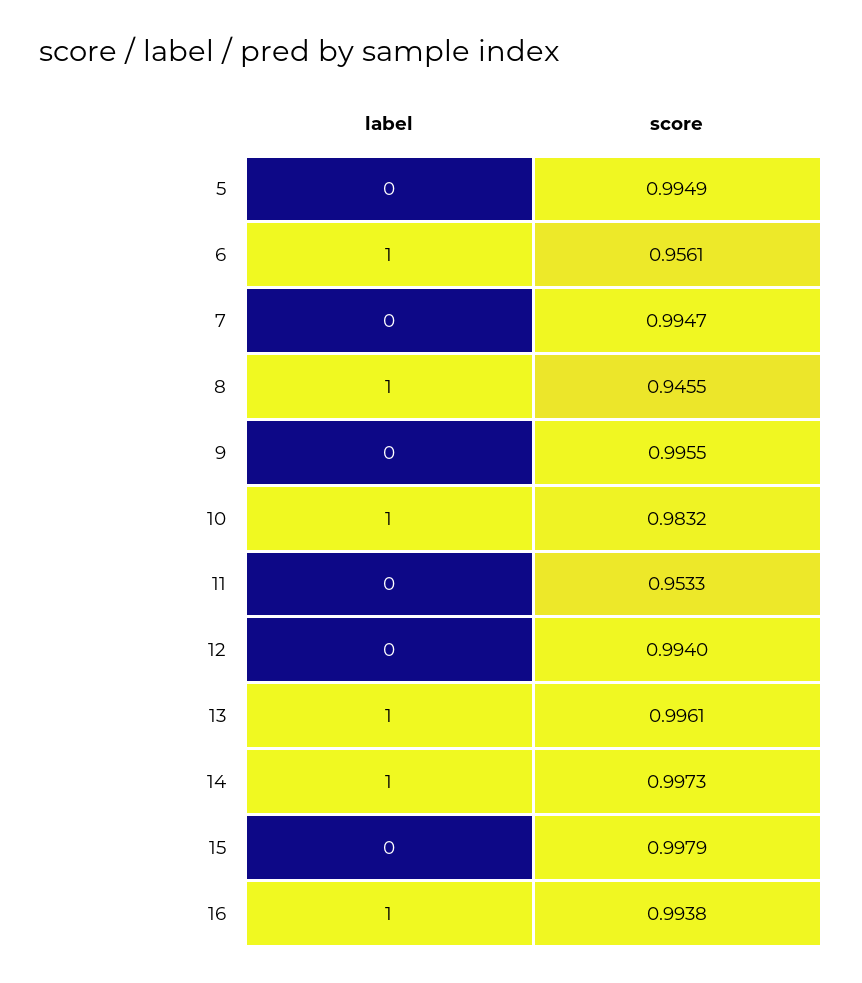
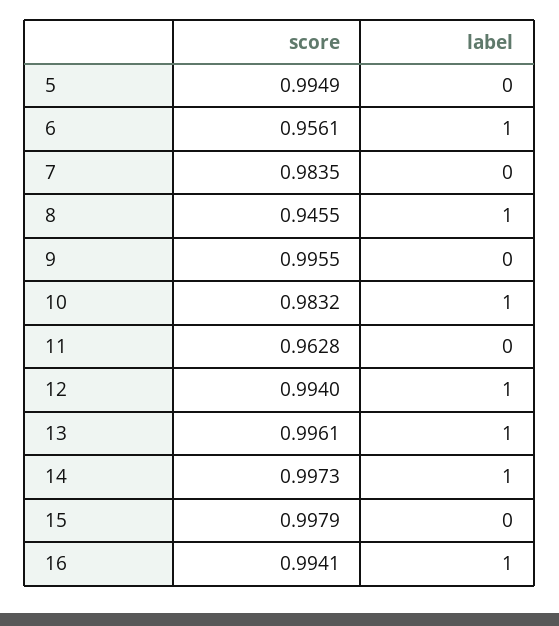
score, 7: 0.9947 -> 0.9835
score, 11: 0.9533 -> 0.9628
label, 12: 0 -> 1
score, 16: 0.9938 -> 0.9941

